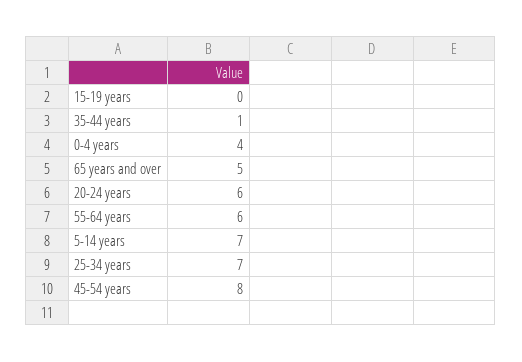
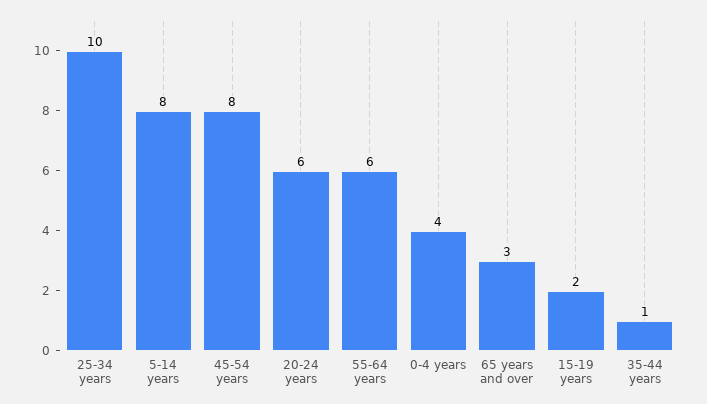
15-19 years: 0 -> 2
65 years and over: 5 -> 3
5-14 years: 7 -> 8
25-34 years: 7 -> 10

